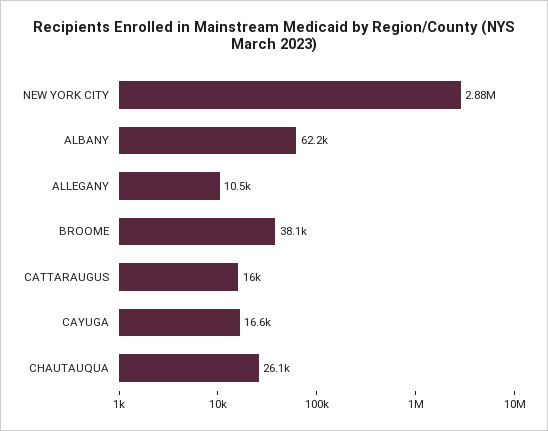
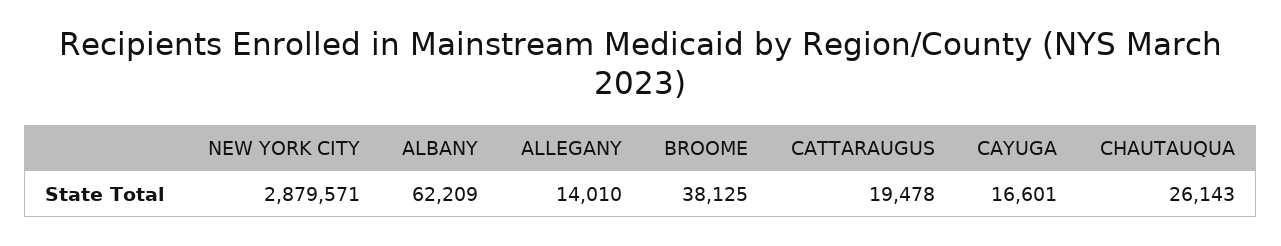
ALLEGANY: 10500 -> 14010
CATTARAUGUS: 16000 -> 19478

